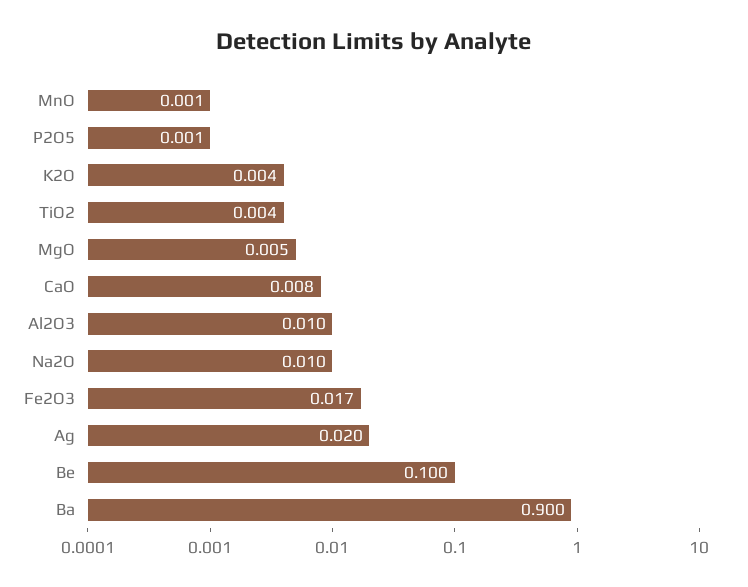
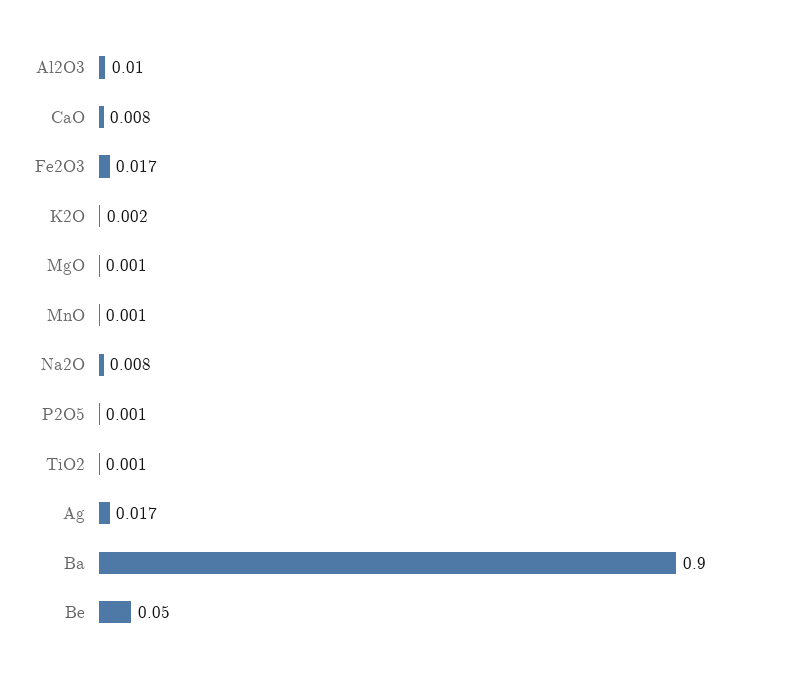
K2O: 0.004 -> 0.002
TiO2: 0.004 -> 0.001
MgO: 0.005 -> 0.001
Na2O: 0.01 -> 0.008
Ag: 0.02 -> 0.017
Be: 0.1 -> 0.05

